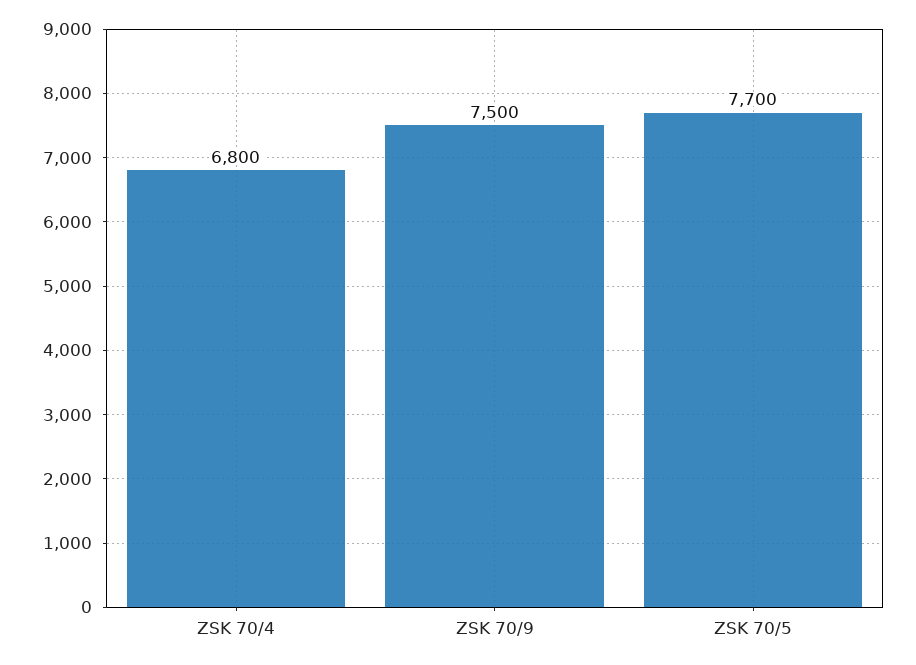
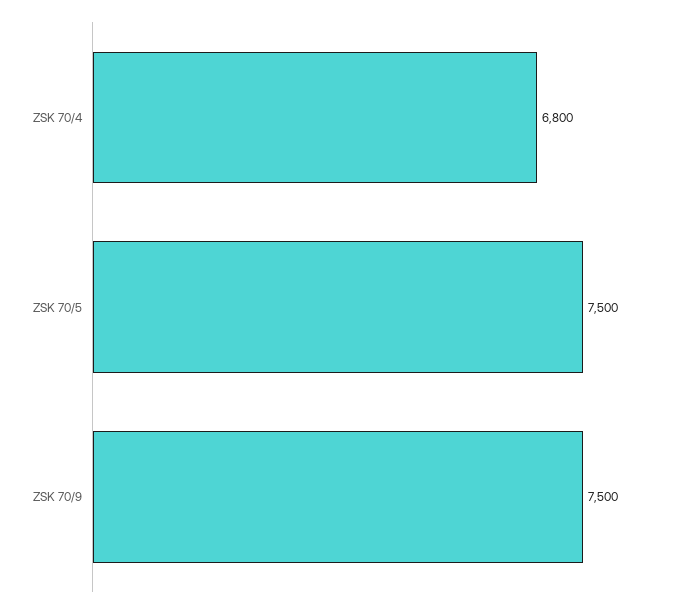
ZSK 70/5: 7700 -> 7500

